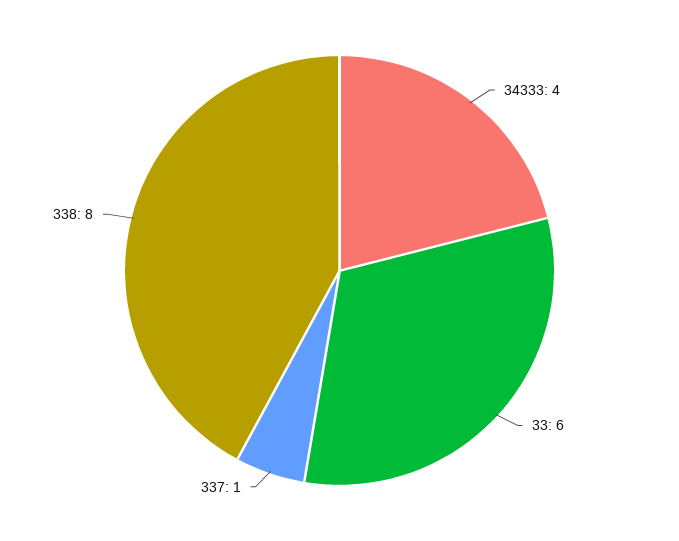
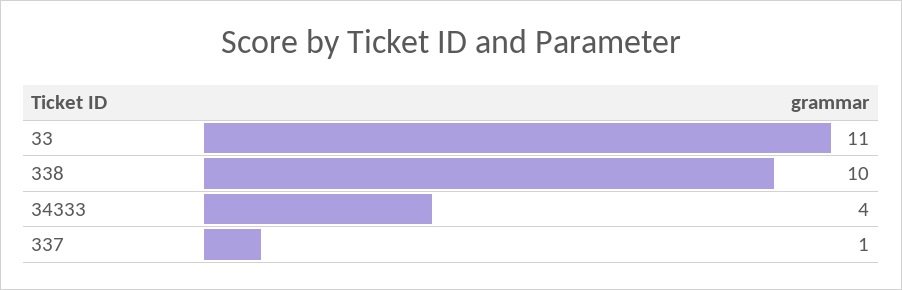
33: 6 -> 11
338: 8 -> 10

